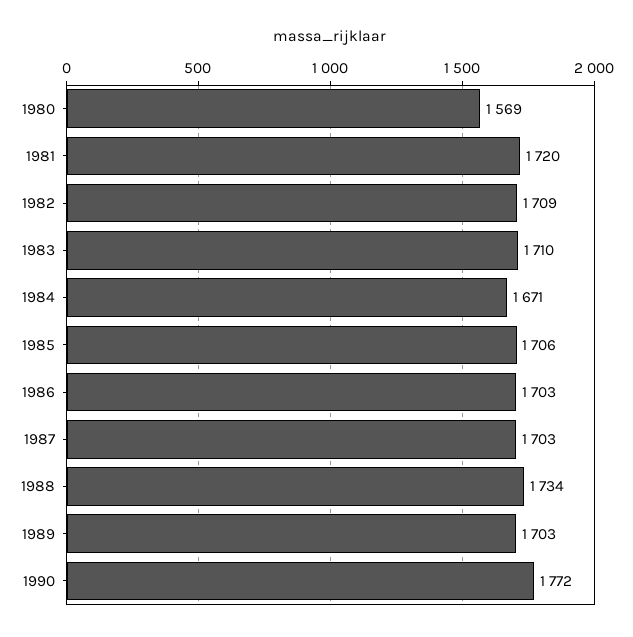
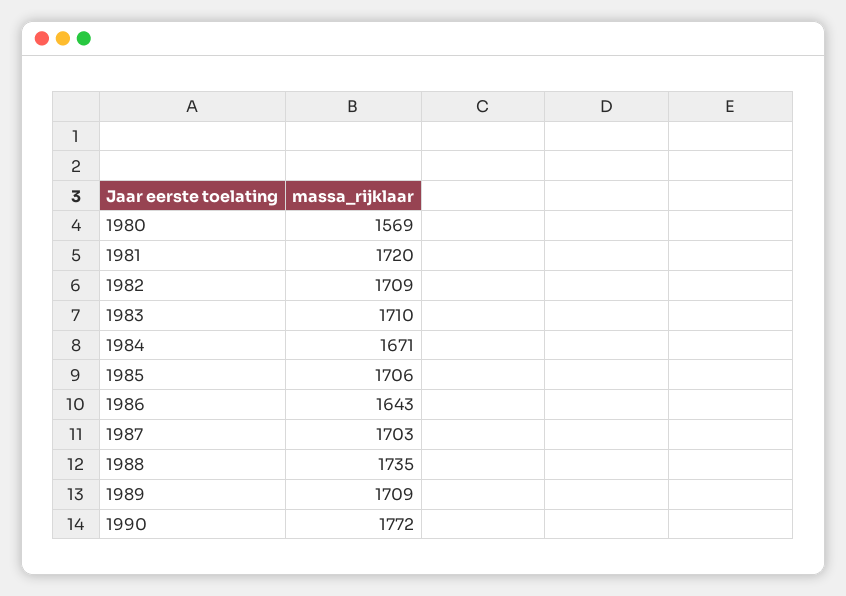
1986: 1703 -> 1643
1988: 1734 -> 1735
1989: 1703 -> 1709

